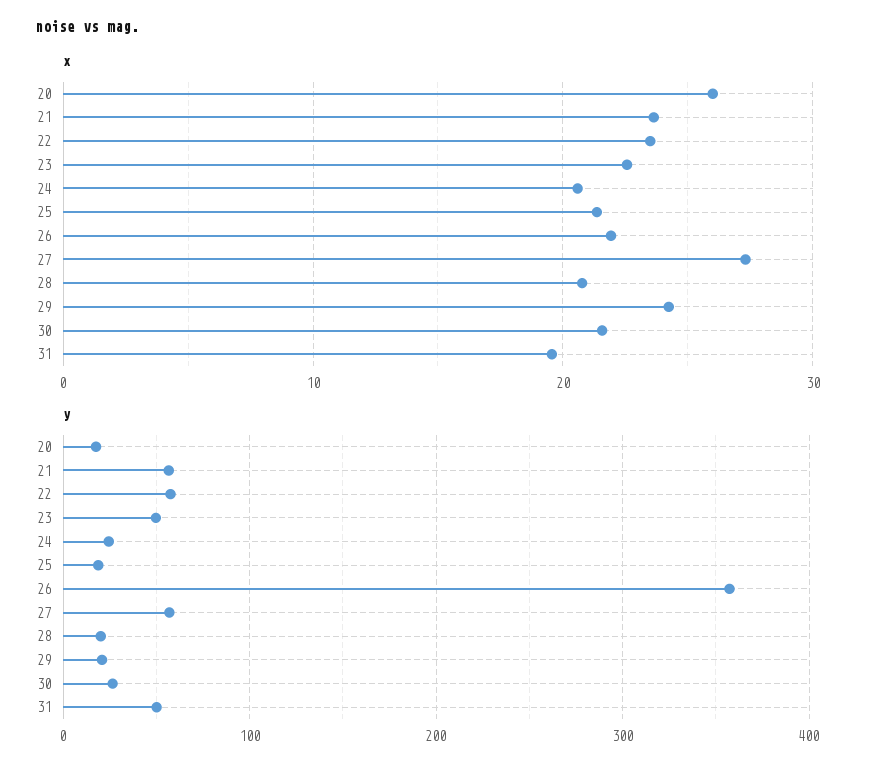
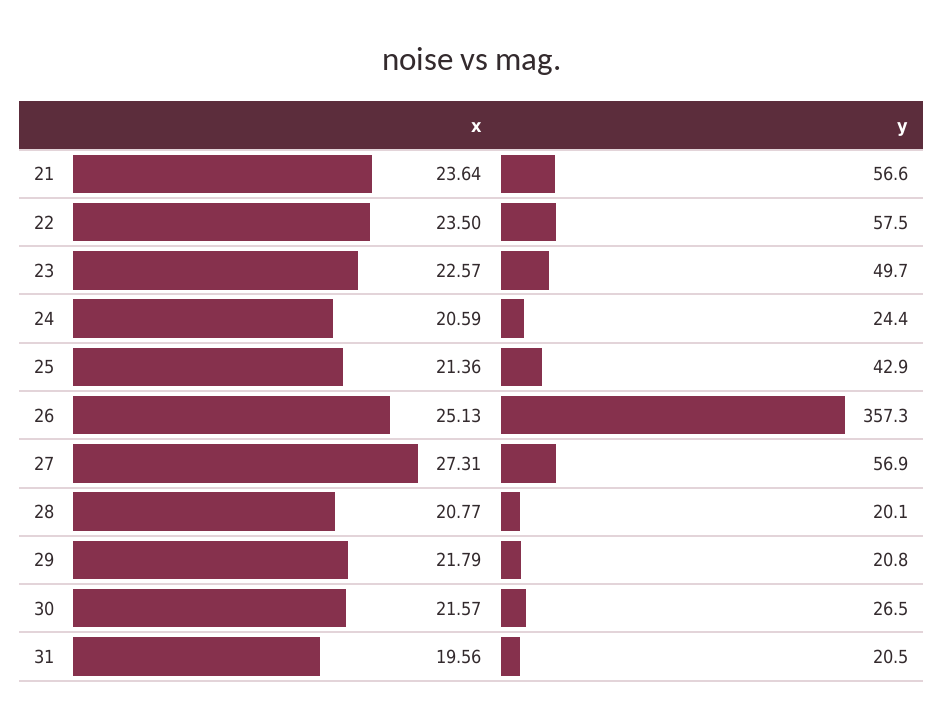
x, 20: 26 -> none
x, 26: 22 -> 25.13
x, 29: 24 -> 21.79
y, 20: 20 -> none
y, 25: 20 -> 42.9
y, 31: 50 -> 20.5

